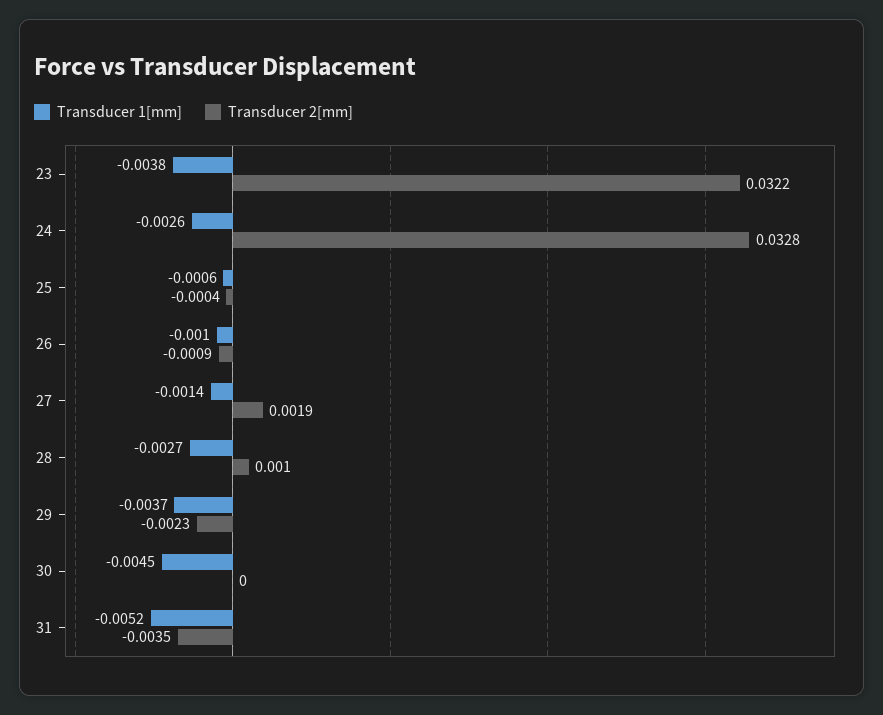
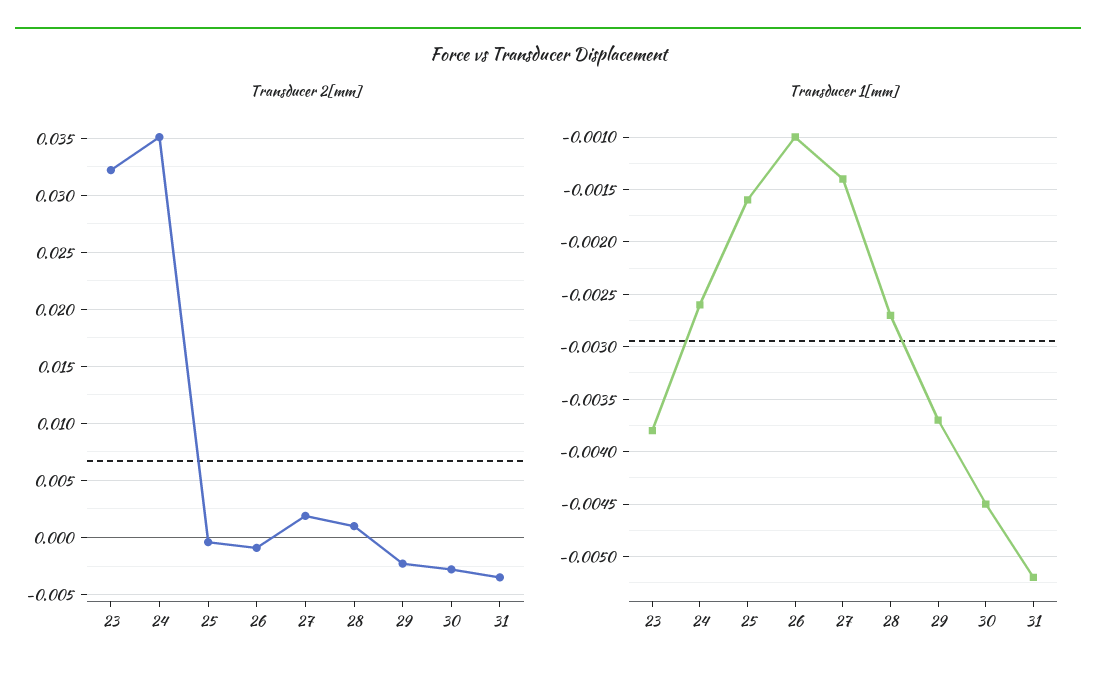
Transducer 2[mm], 24: 0.0328 -> 0.035
Transducer 1[mm], 25: -0.0006 -> -0.0016
Transducer 2[mm], 30: 0 -> -0.003

